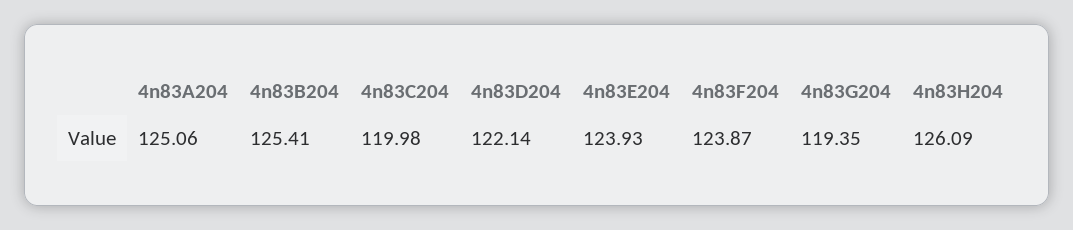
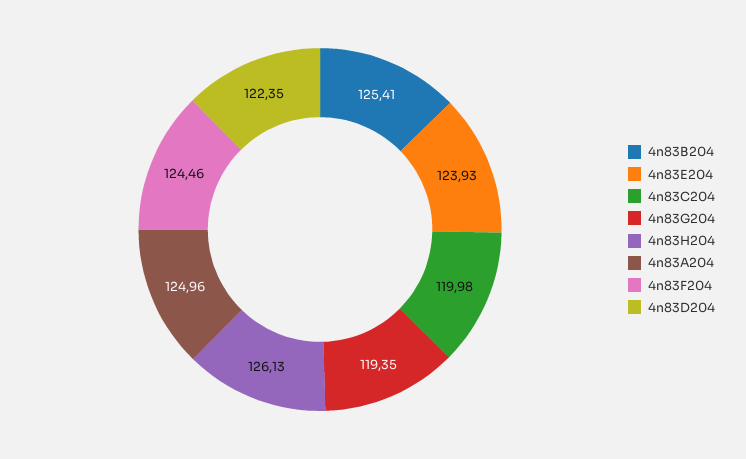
4n83A204: 125.06 -> 124.96
4n83D204: 122.14 -> 122.35
4n83F204: 123.87 -> 124.46
4n83H204: 126.09 -> 126.13

